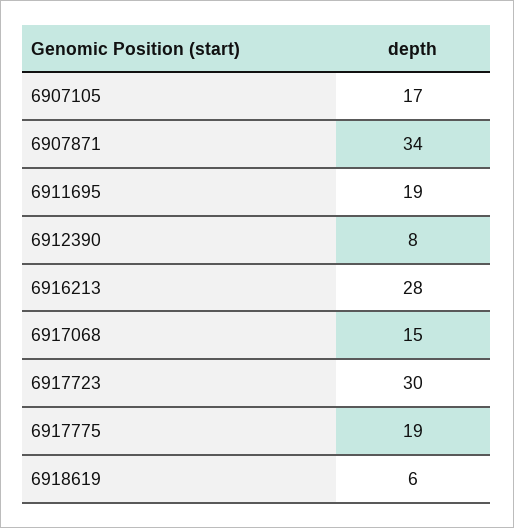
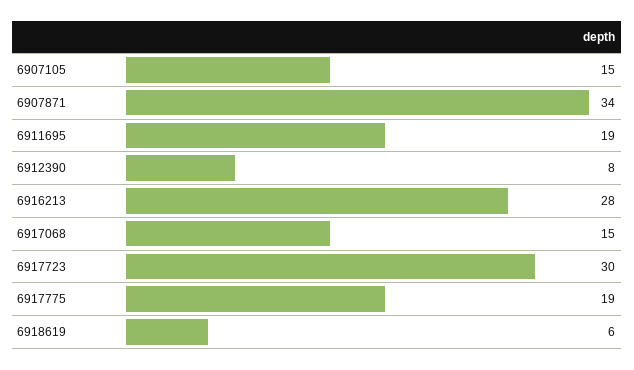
6907105: 17 -> 15

